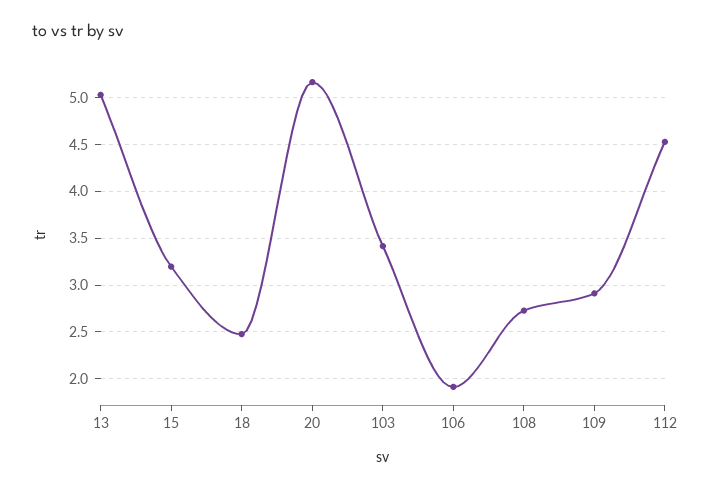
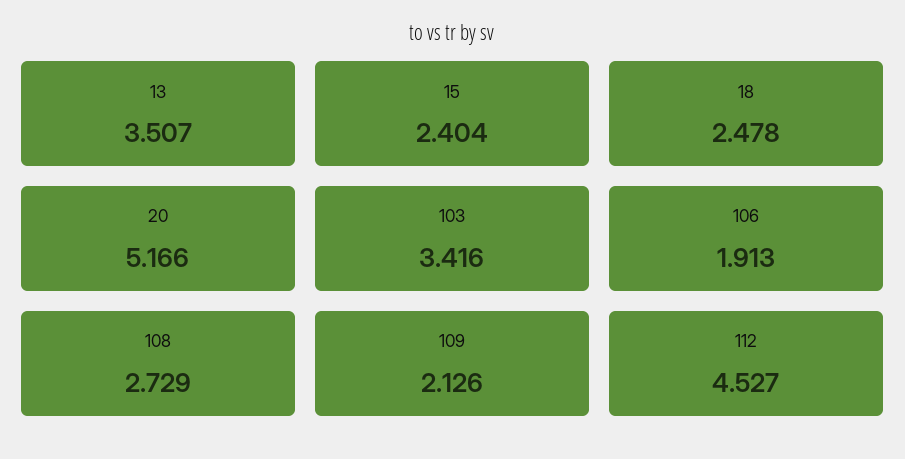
13: 5 -> 3.507
15: 3.2 -> 2.404
109: 2.9 -> 2.126

